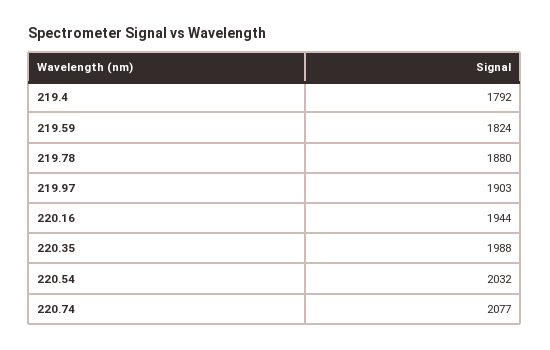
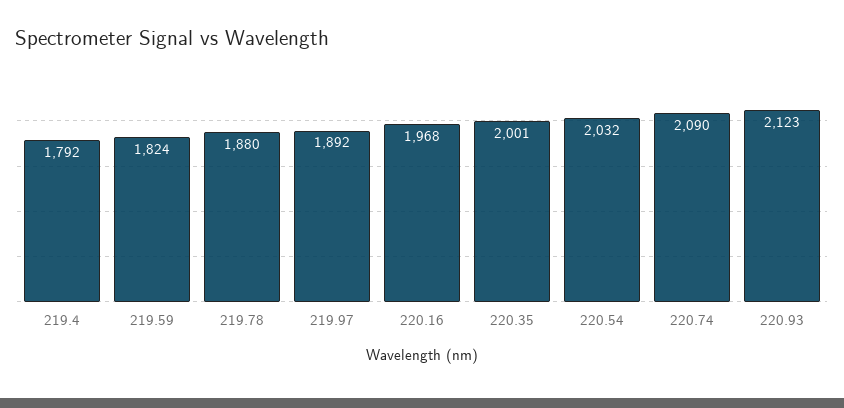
219.97: 1903 -> 1892
220.16: 1944 -> 1968
220.35: 1988 -> 2001
220.74: 2077 -> 2090
220.93: none -> 2123

